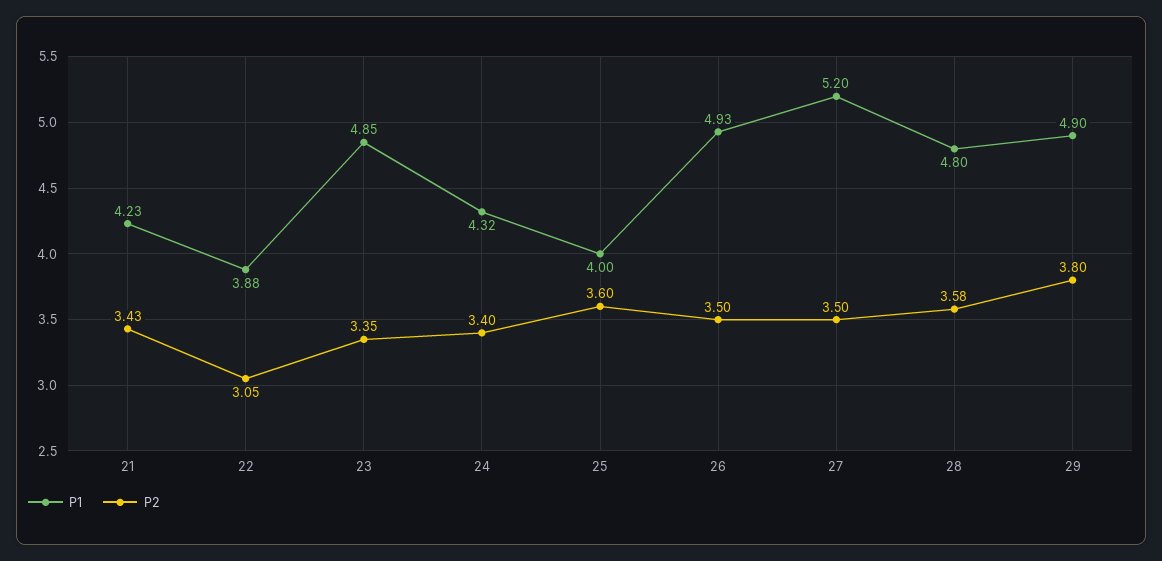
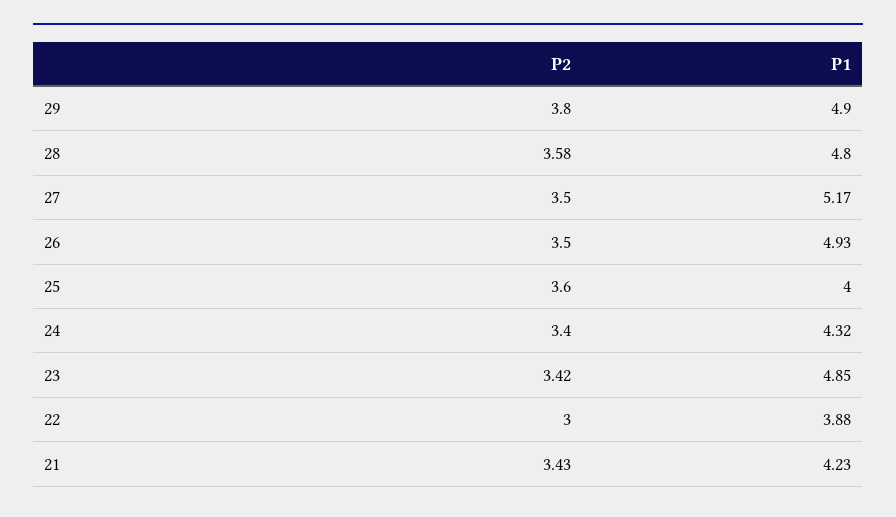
P2, 22: 3.05 -> 3
P2, 23: 3.35 -> 3.42
P1, 27: 5.2 -> 5.17

